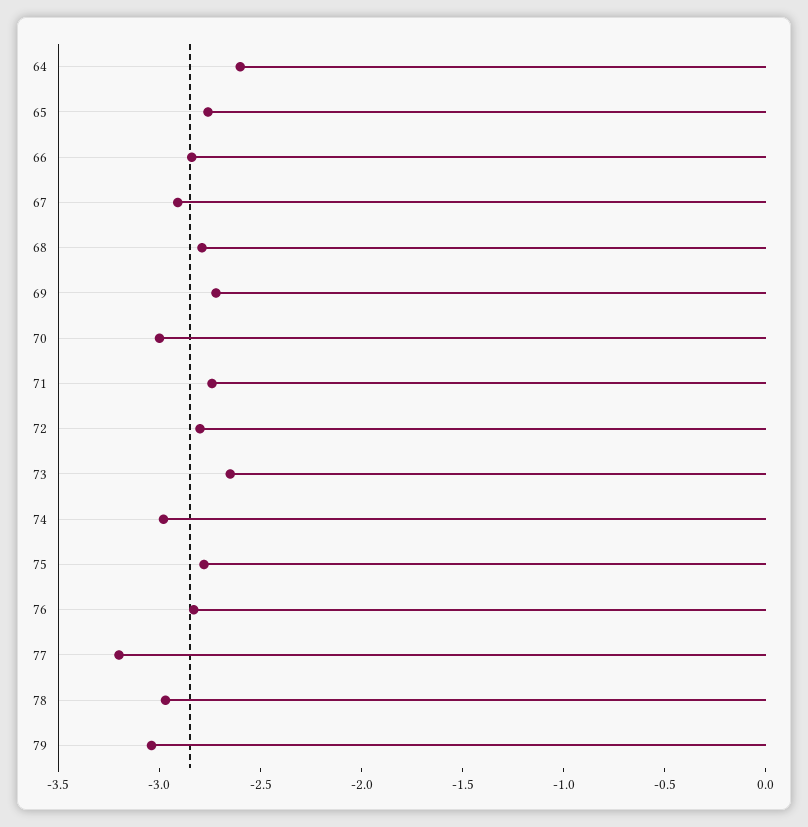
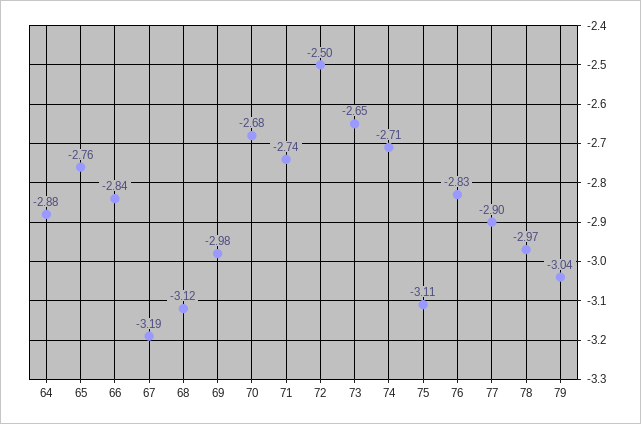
64: -2.6 -> -2.88
67: -2.9 -> -3.19
68: -2.8 -> -3.12
69: -2.7 -> -2.98
70: -3 -> -2.68
72: -2.8 -> -2.5
74: -3 -> -2.71
75: -2.8 -> -3.11
77: -3.2 -> -2.9

